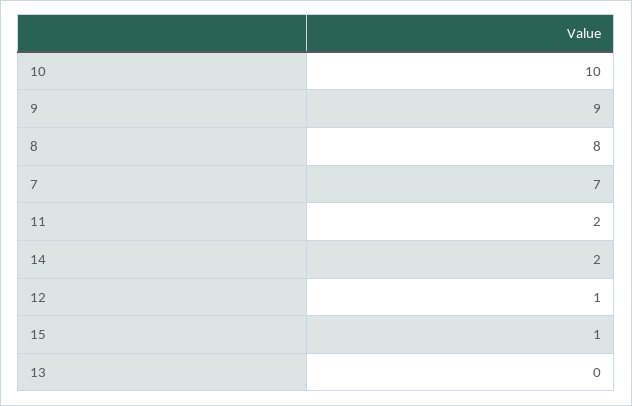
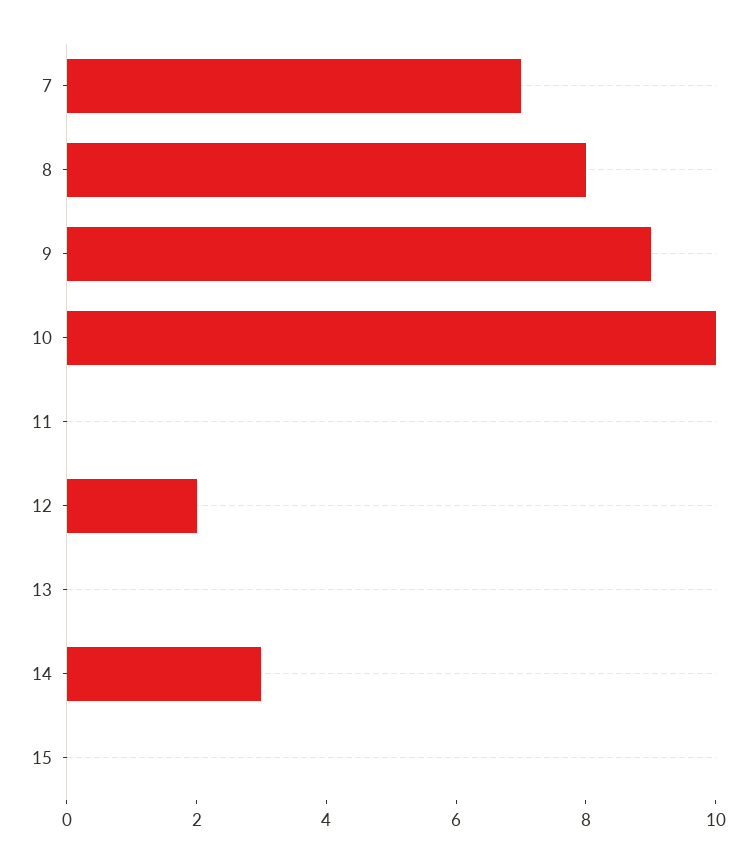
11: 2 -> 0
14: 2 -> 3
12: 1 -> 2
15: 1 -> 0

